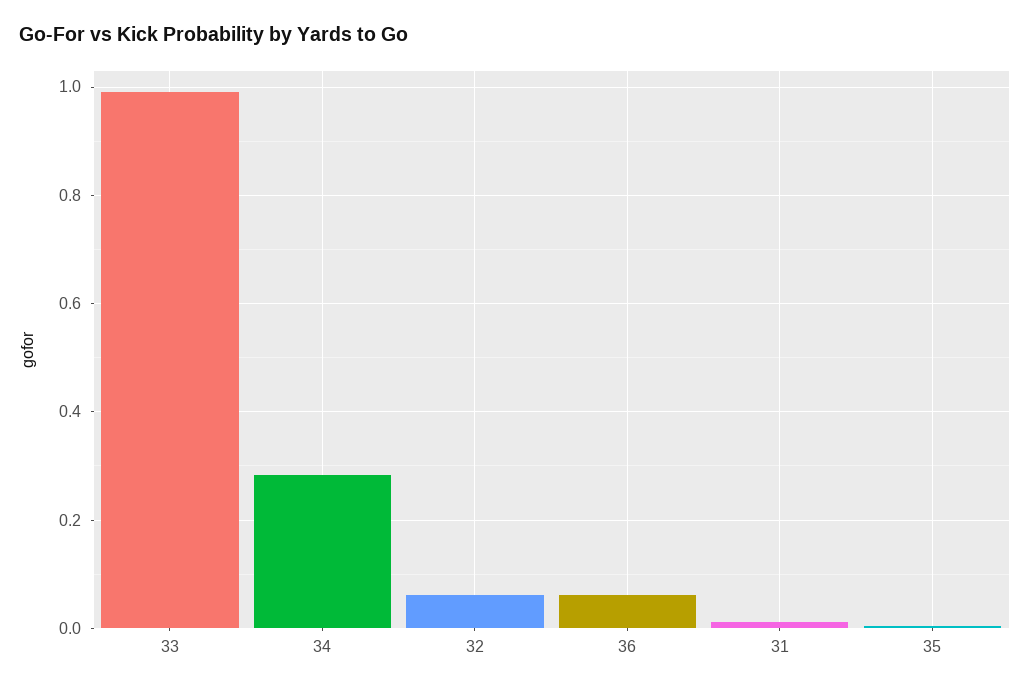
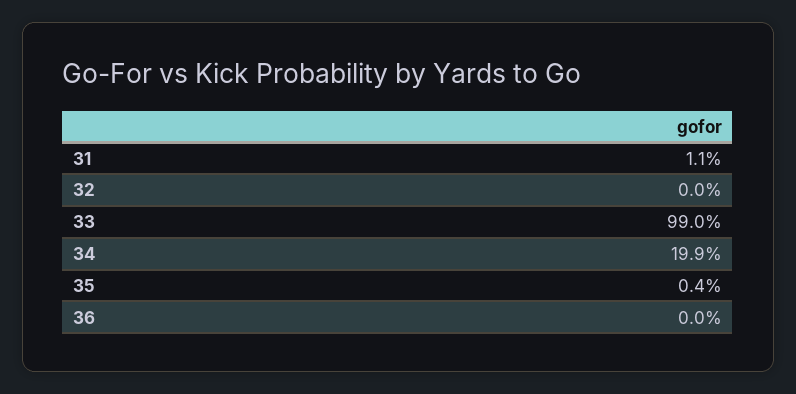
34: 0.28 -> 0.199
32: 0.06 -> 0
36: 0.06 -> 0

